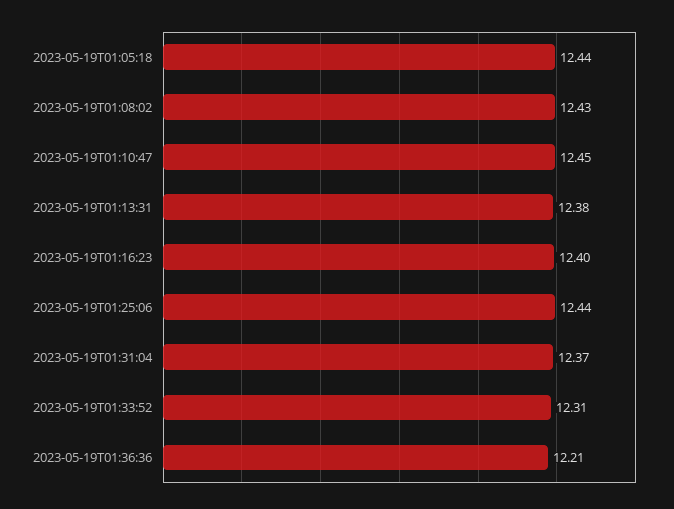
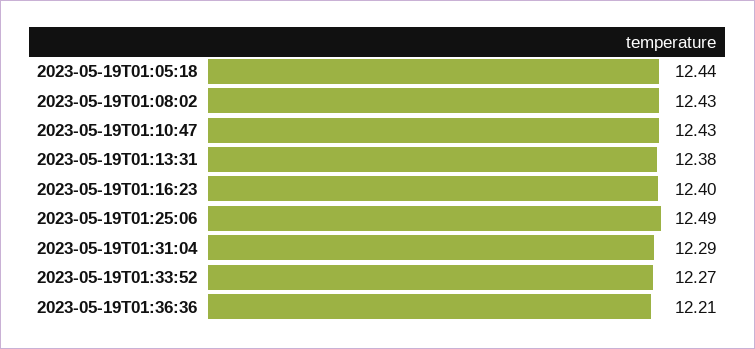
2023-05-19T01:10:47: 12.45 -> 12.43
2023-05-19T01:25:06: 12.44 -> 12.49
2023-05-19T01:31:04: 12.37 -> 12.29
2023-05-19T01:33:52: 12.31 -> 12.27

